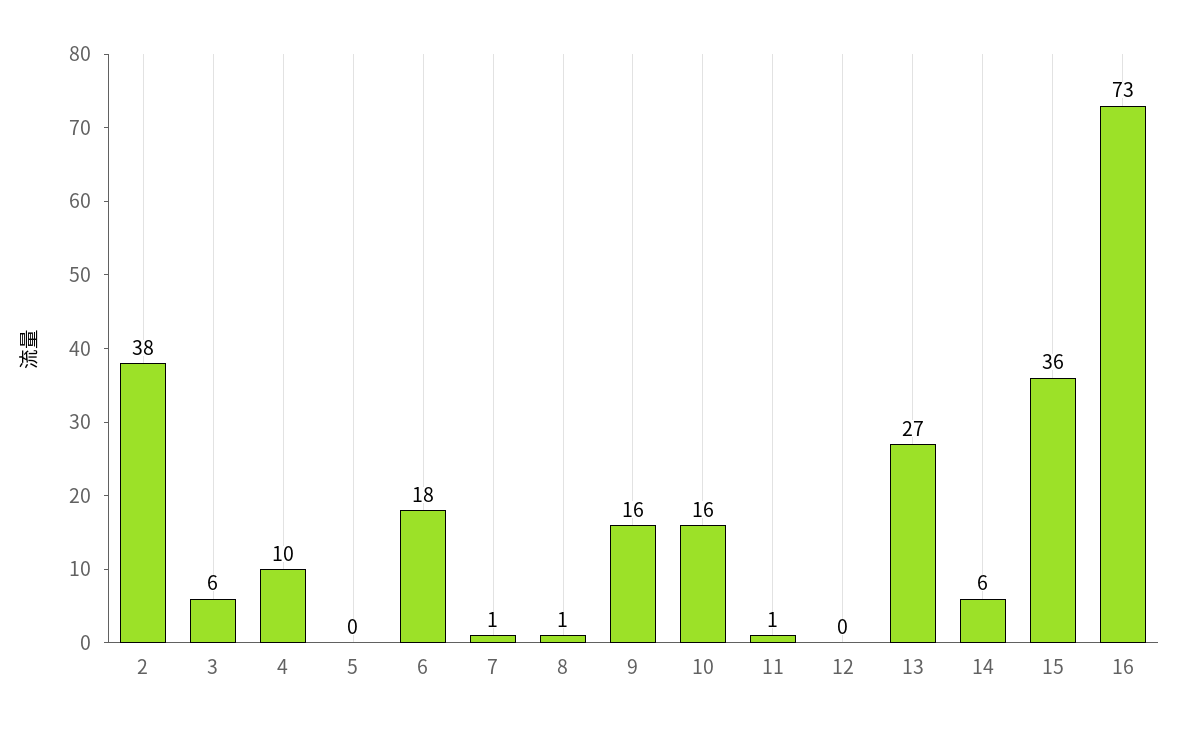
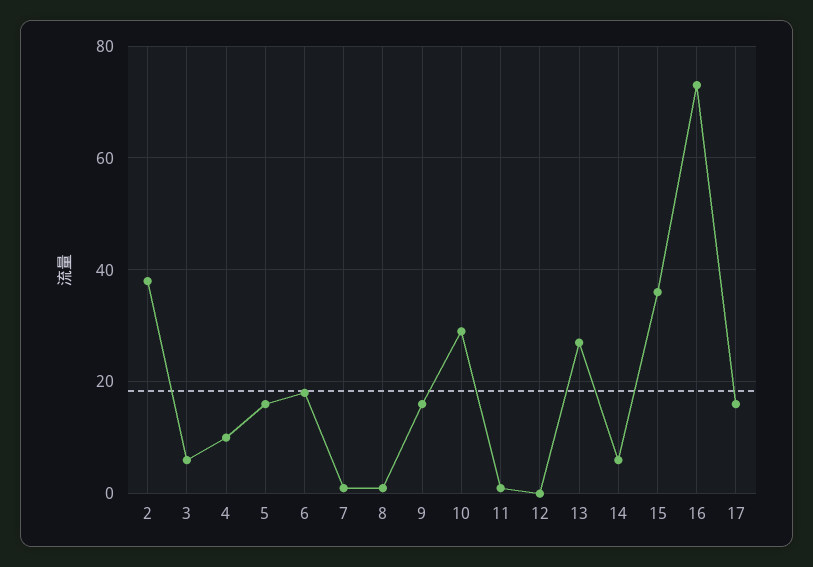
5: 0 -> 15
10: 16 -> 30
17: none -> 15

